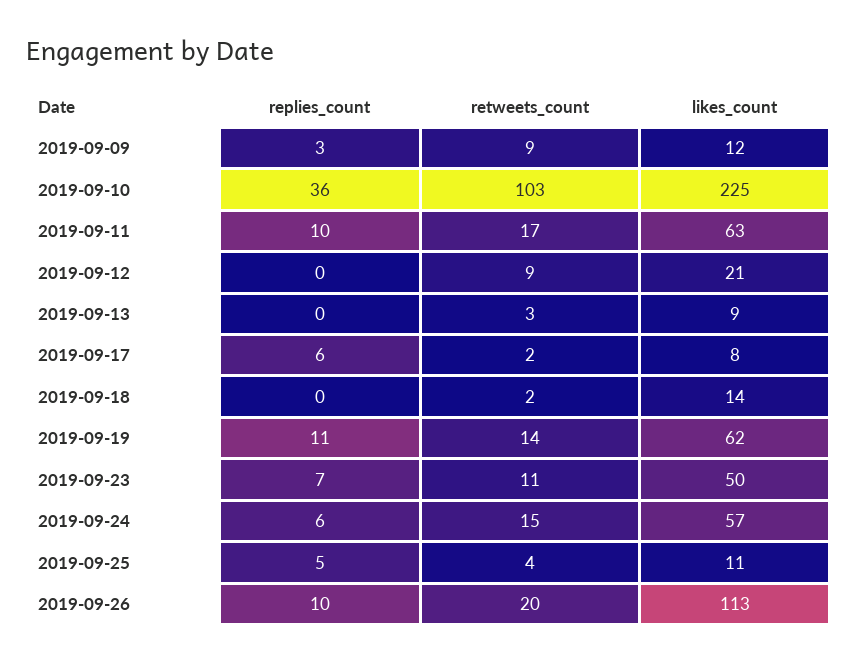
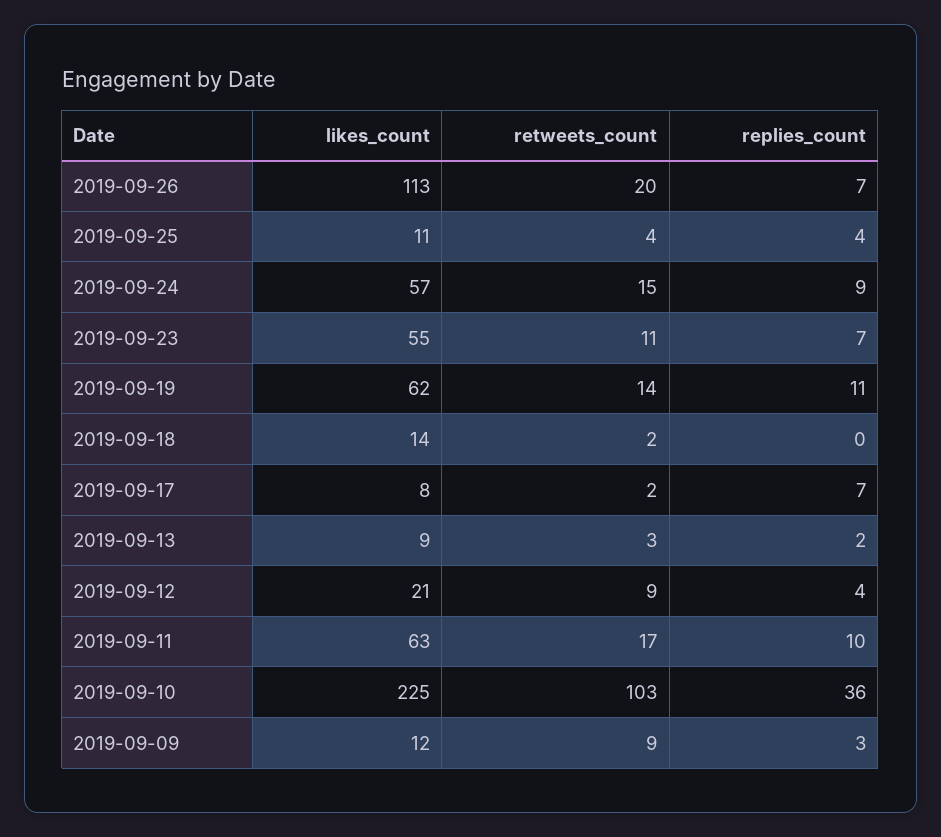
replies_count, 2019-09-12: 0 -> 4
replies_count, 2019-09-13: 0 -> 2
replies_count, 2019-09-17: 6 -> 7
likes_count, 2019-09-23: 50 -> 55
replies_count, 2019-09-24: 6 -> 9
replies_count, 2019-09-25: 5 -> 4
replies_count, 2019-09-26: 10 -> 7

